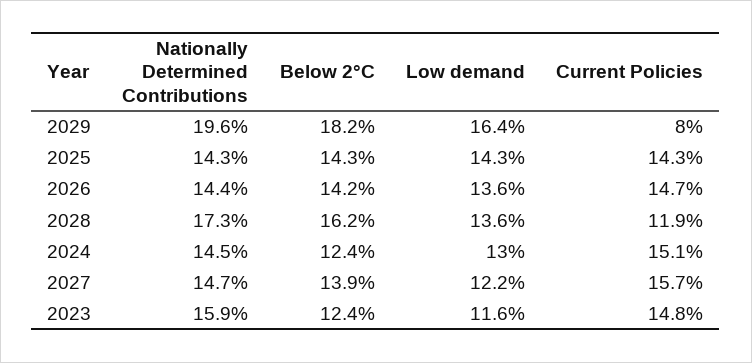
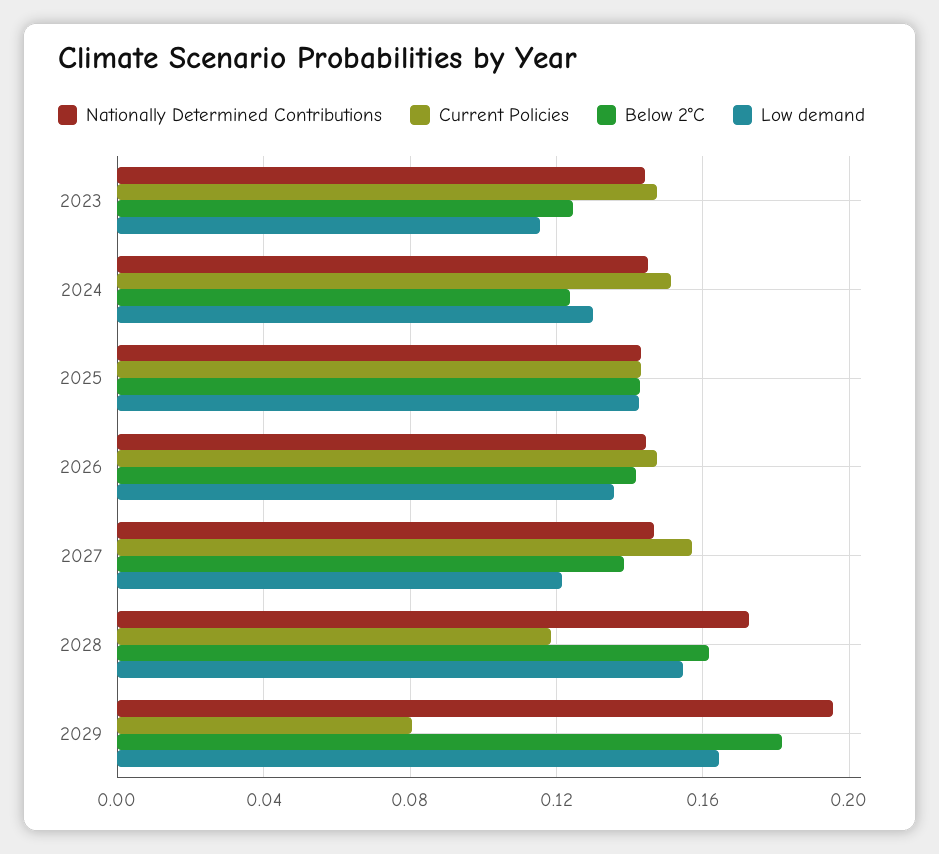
Low demand, 2028: 0.136 -> 0.155
Nationally Determined Contributions, 2023: 0.159 -> 0.145

